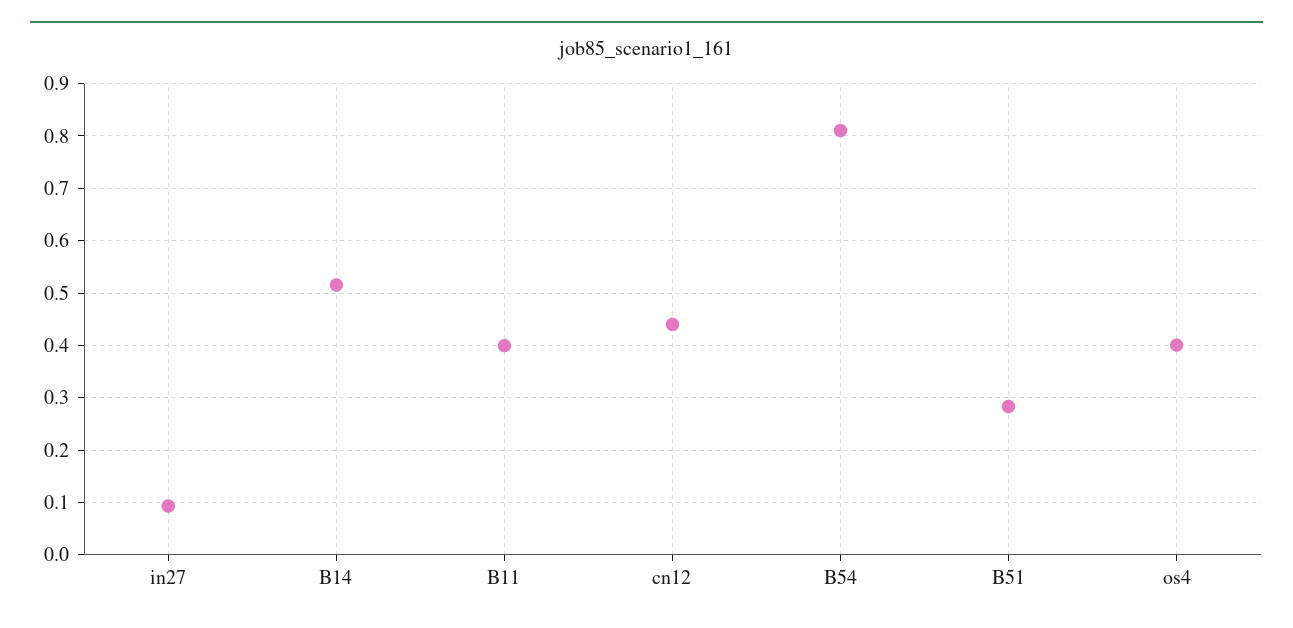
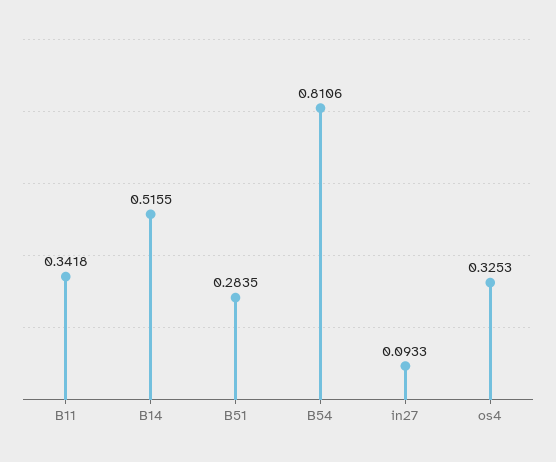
B11: 0.4 -> 0.3418
cn12: 0.44 -> none
os4: 0.4 -> 0.3253

